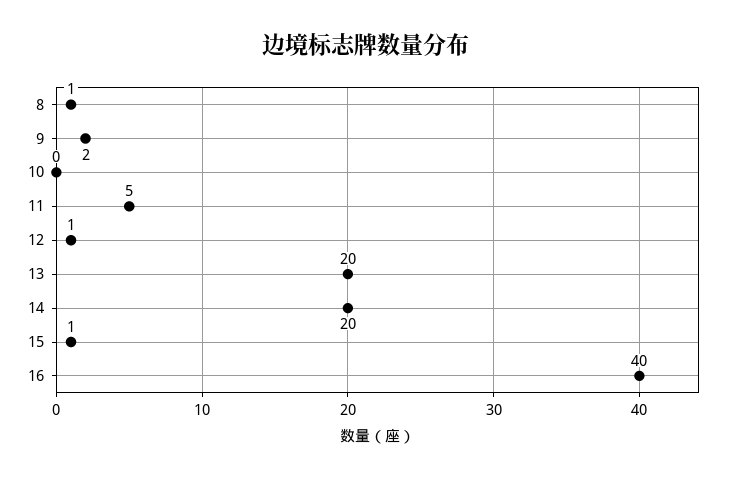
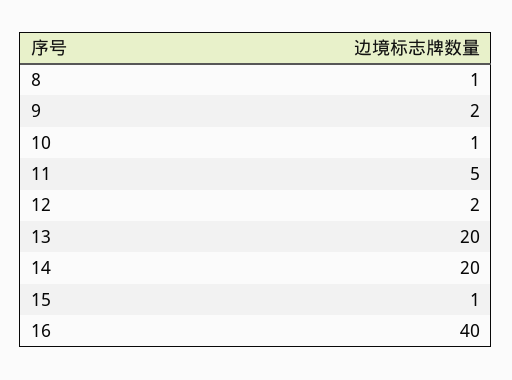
10: 0 -> 1
12: 1 -> 2

